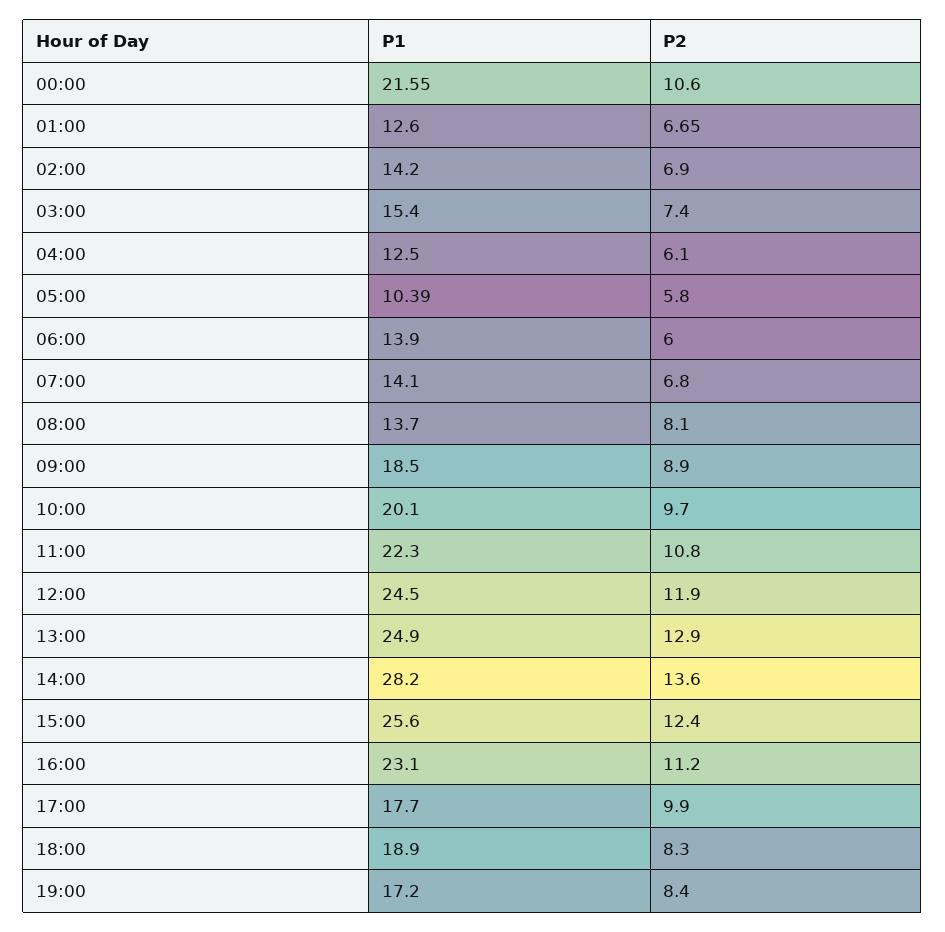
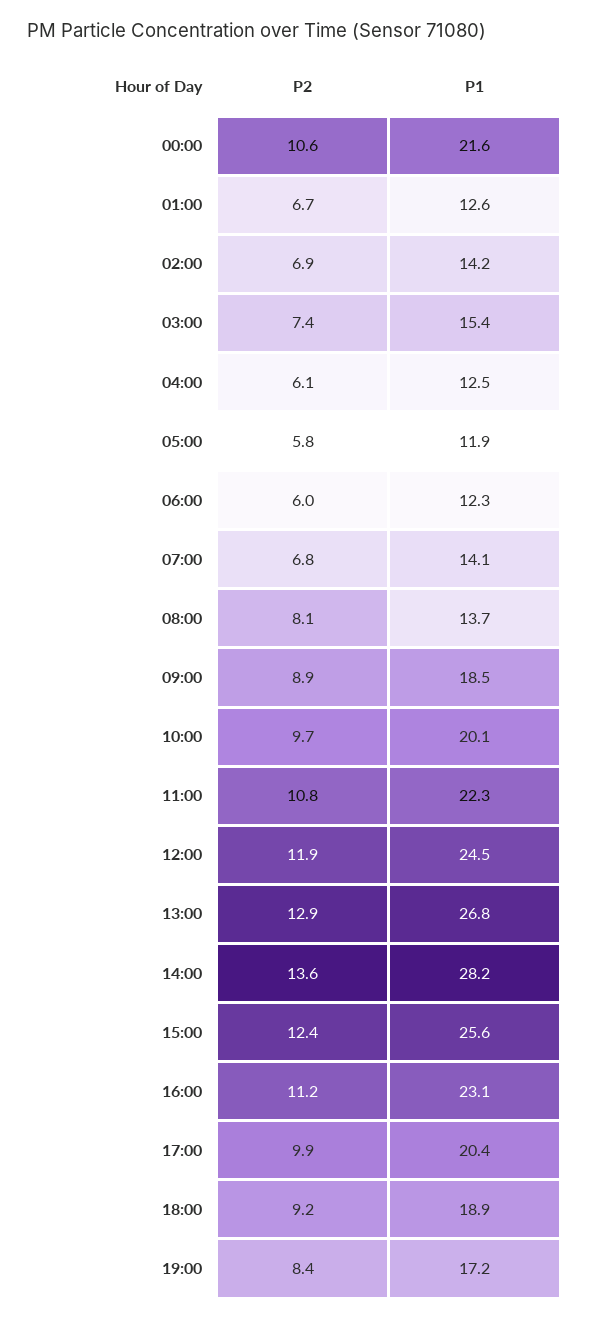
P1, 05:00: 10.39 -> 11.9
P1, 06:00: 13.9 -> 12.3
P1, 13:00: 24.9 -> 26.8
P1, 17:00: 17.7 -> 20.4
P2, 18:00: 8.3 -> 9.2

